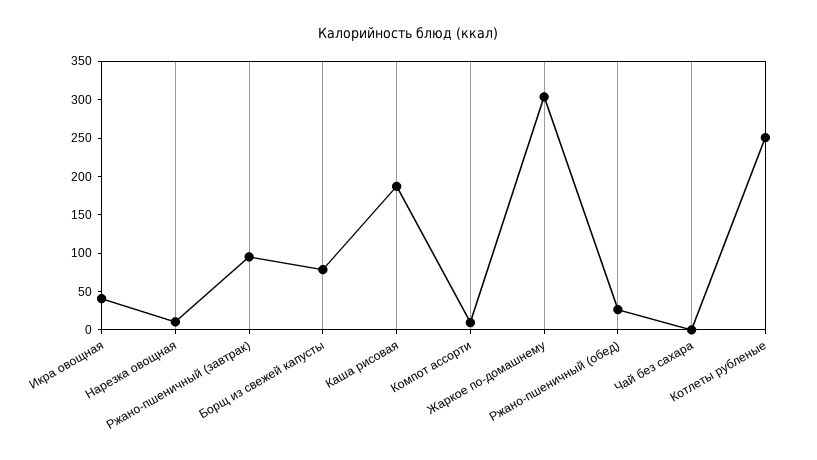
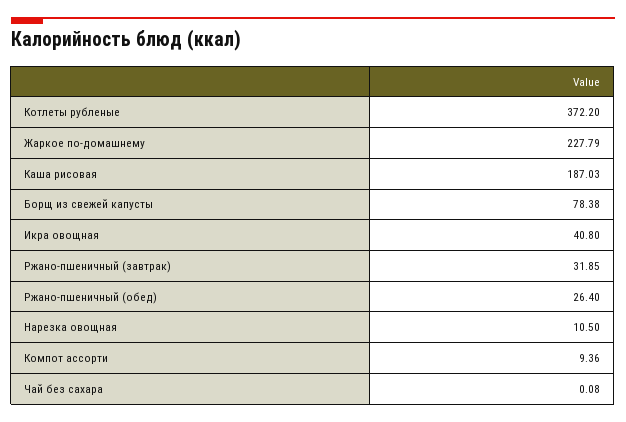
Ржано-пшеничный (завтрак): 100 -> 31.85
Жаркое по-домашнему: 300 -> 227.79
Котлеты рубленые: 250 -> 372.2

